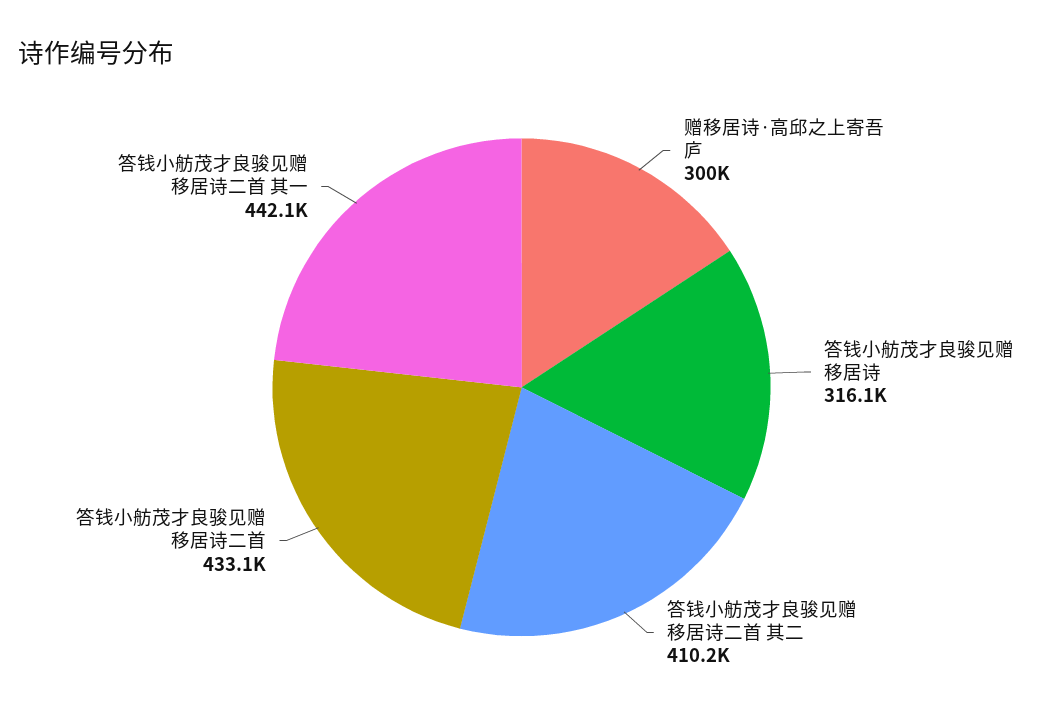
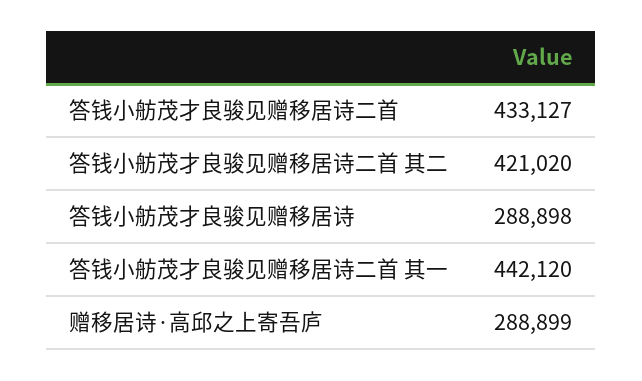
赠移居诗·高邱之上寄吾庐: 300000 -> 288899
答钱小舫茂才良骏见赠移居诗: 316100 -> 288898
答钱小舫茂才良骏见赠移居诗二首 其二: 410200 -> 421020

